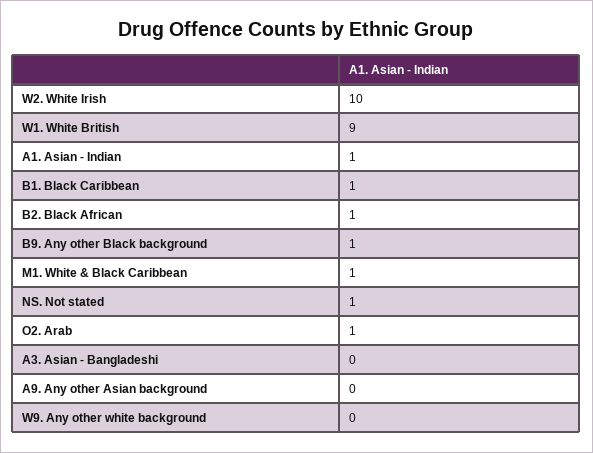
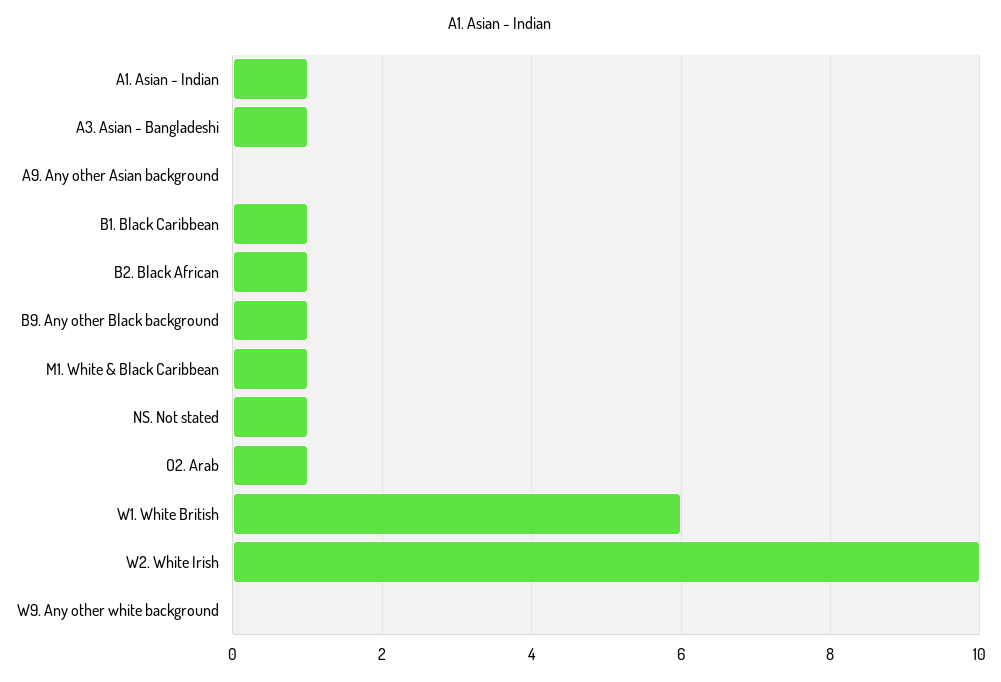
W1. White British: 9 -> 6
A3. Asian - Bangladeshi: 0 -> 1

